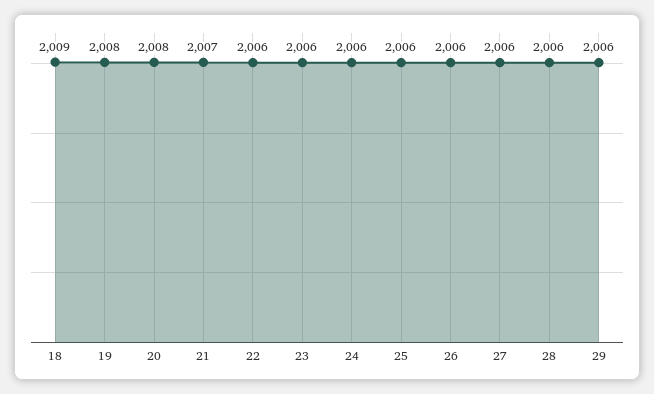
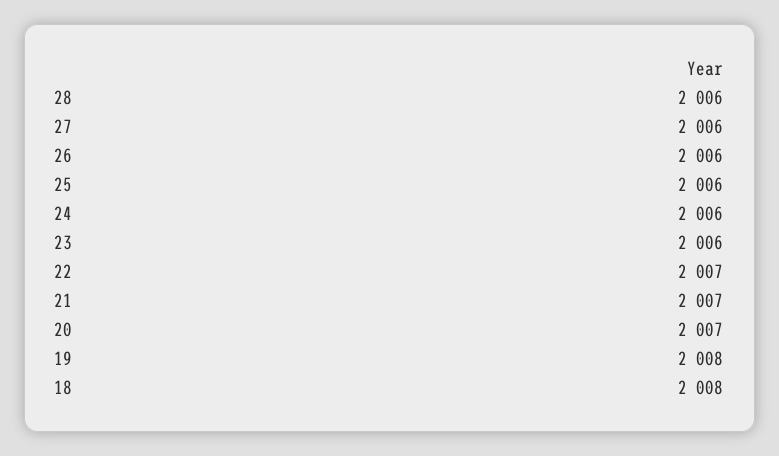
18: 2009 -> 2008
20: 2008 -> 2007
22: 2006 -> 2007
29: 2006 -> none

